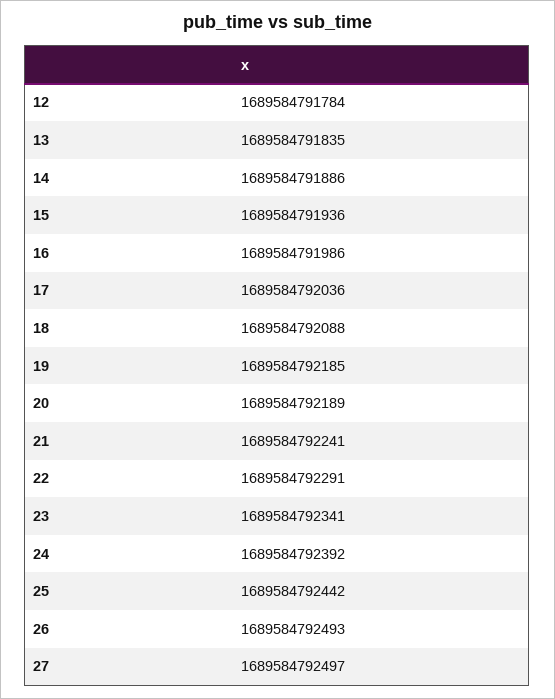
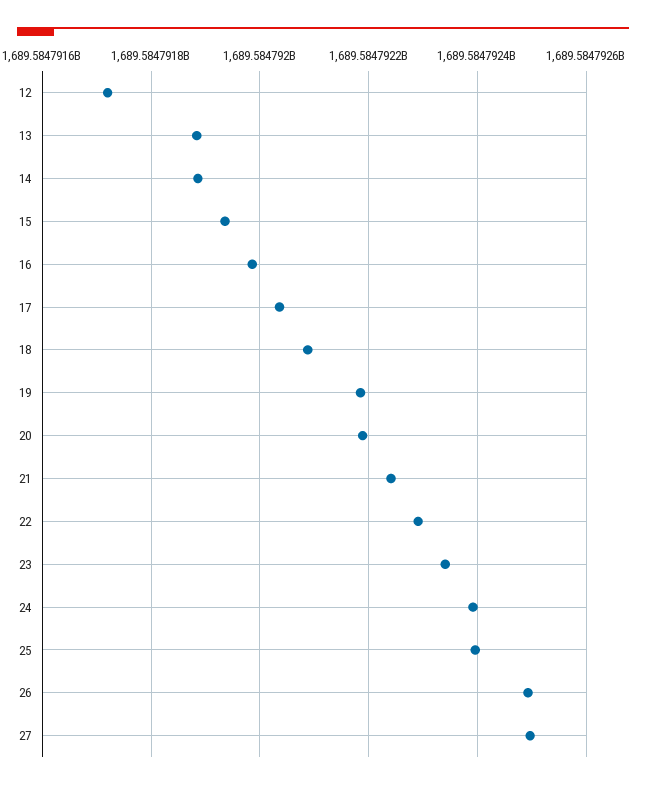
12: 1689584791784 -> 1689584791720
13: 1689584791835 -> 1689584791880
25: 1689584792442 -> 1689584792400

